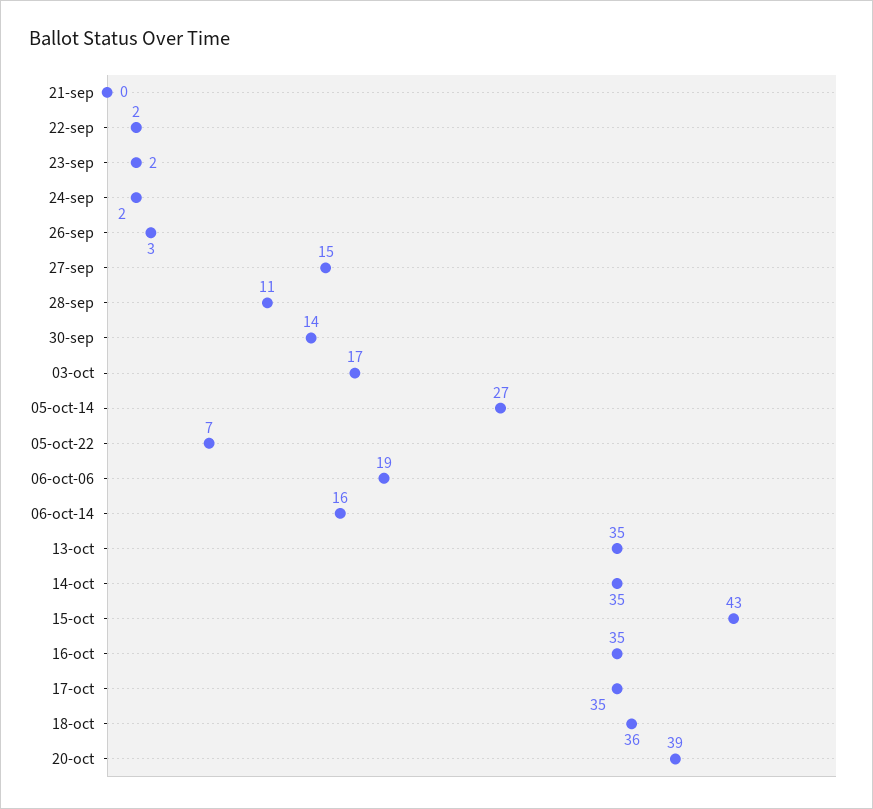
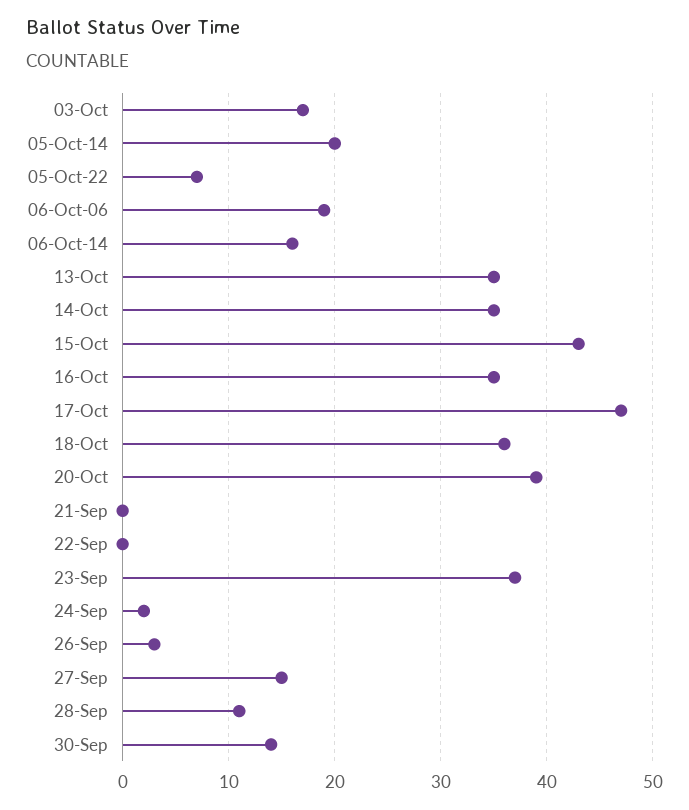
22-sep: 2 -> 0
23-sep: 2 -> 37
05-oct-14: 27 -> 20
17-oct: 35 -> 47

